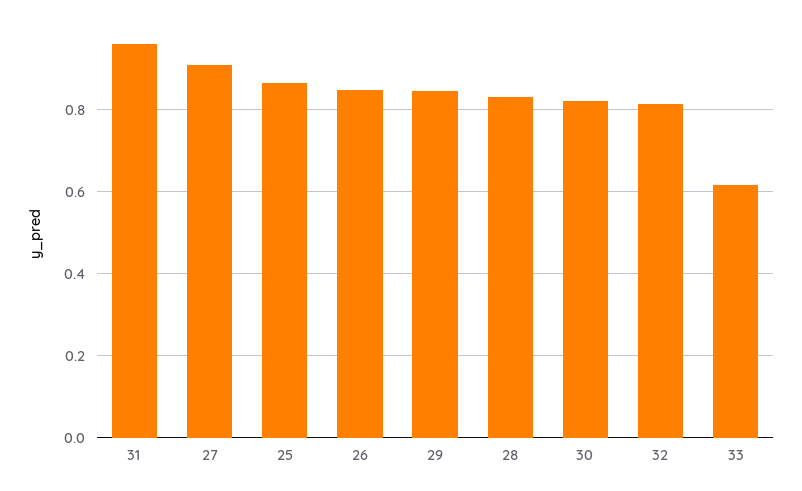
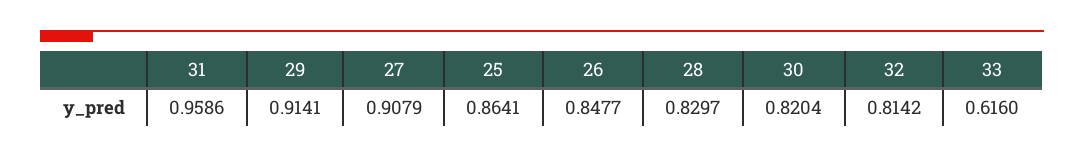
29: 0.84 -> 0.9141

